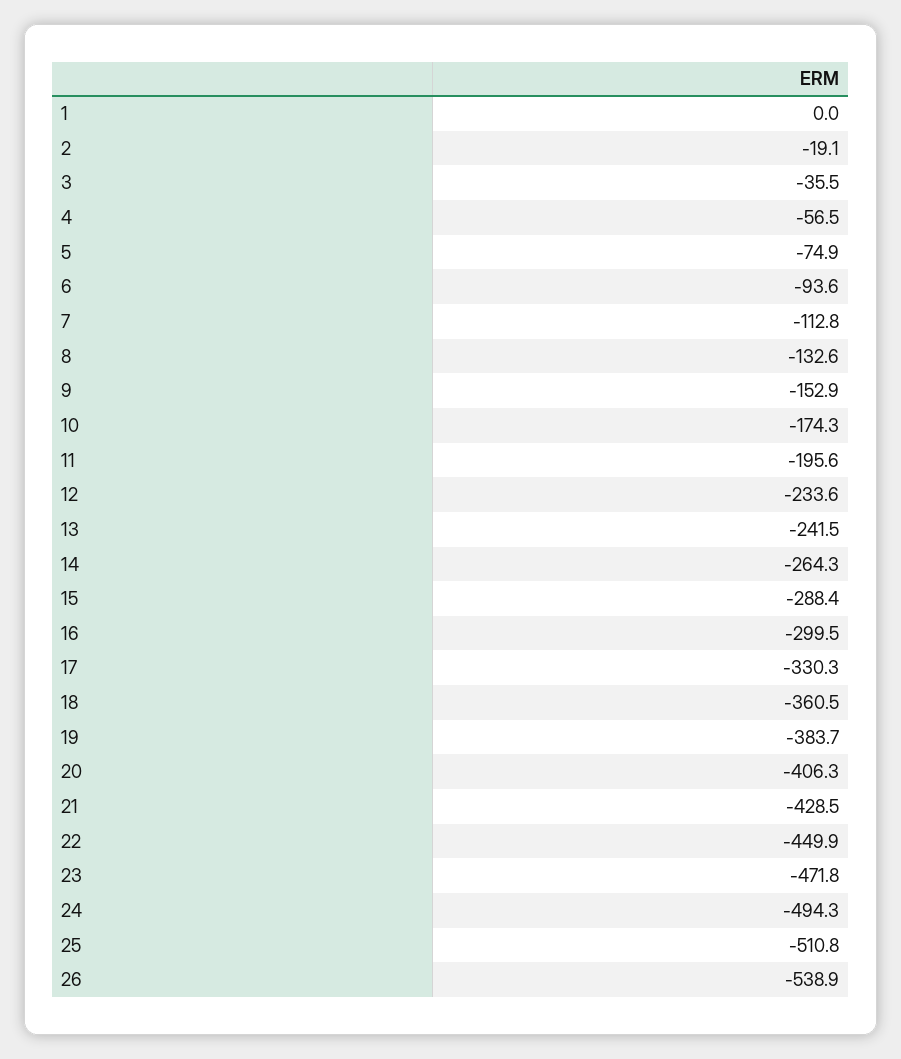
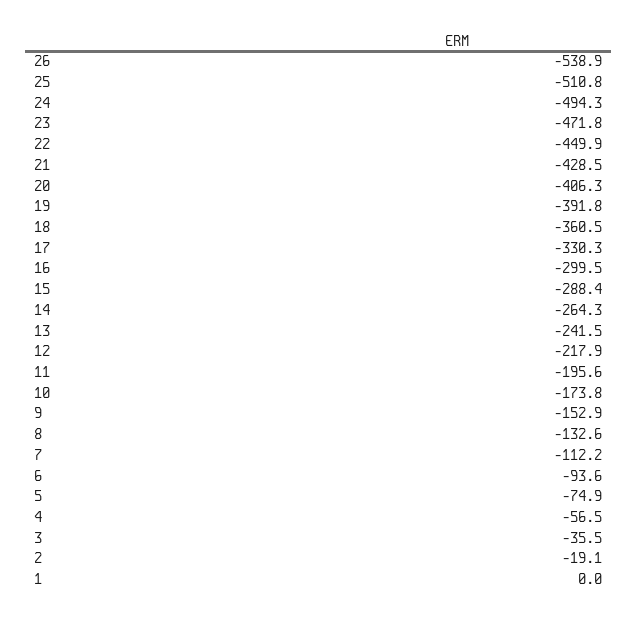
7: -112.8 -> -112.2
10: -174.3 -> -173.8
12: -233.6 -> -217.9
19: -383.7 -> -391.8

